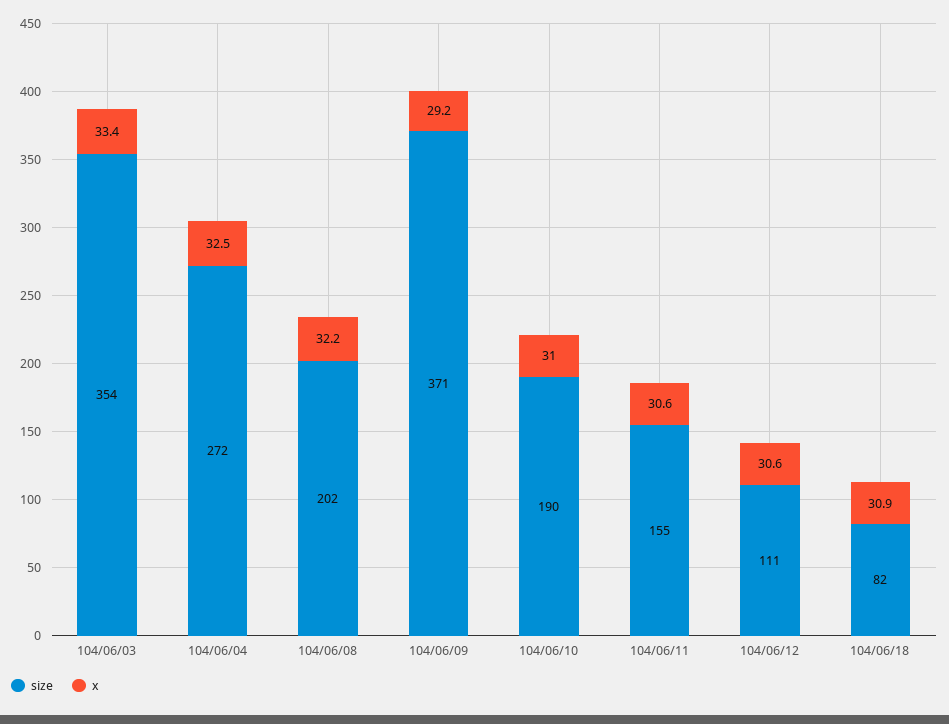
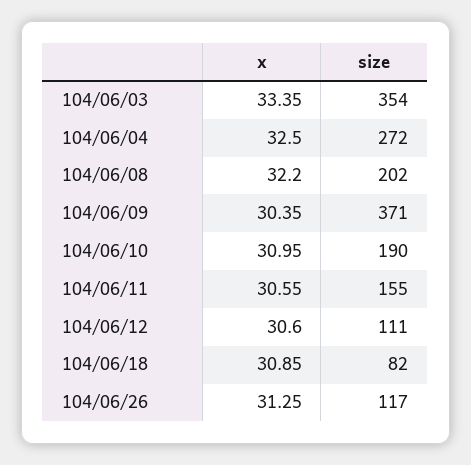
x, 104/06/09: 29.2 -> 30.35
x, 104/06/26: none -> 31.25
size, 104/06/26: none -> 117

